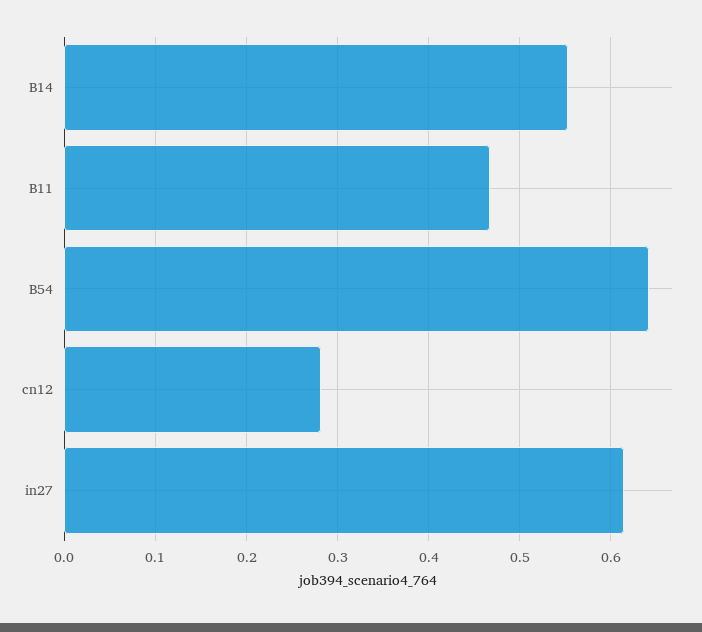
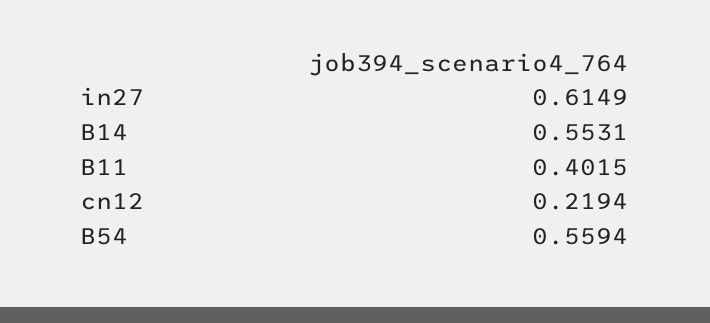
B11: 0.47 -> 0.4015
B54: 0.64 -> 0.5594
cn12: 0.28 -> 0.2194

